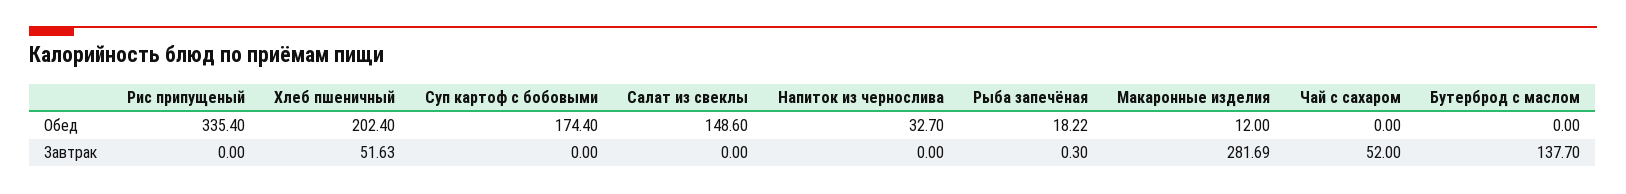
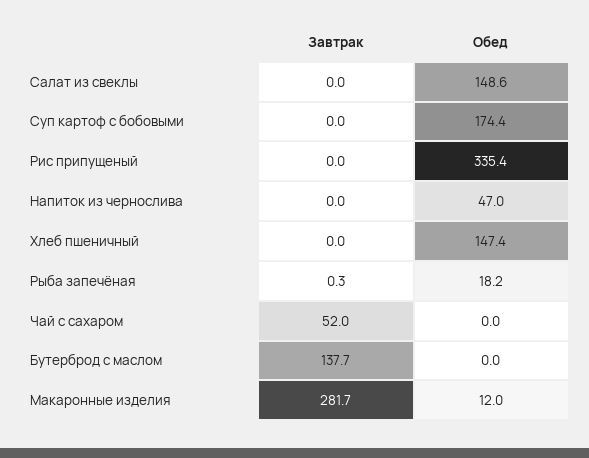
Хлеб пшеничный, Обед: 202.4 -> 147.4
Напиток из чернослива, Обед: 32.7 -> 47
Хлеб пшеничный, Завтрак: 51.63 -> 0

